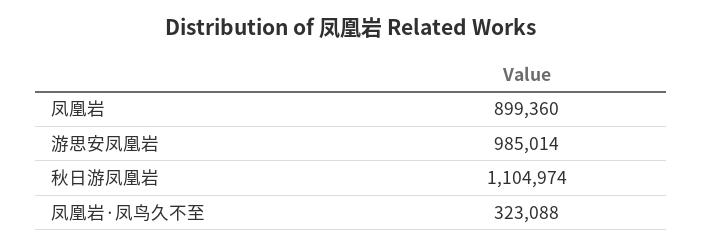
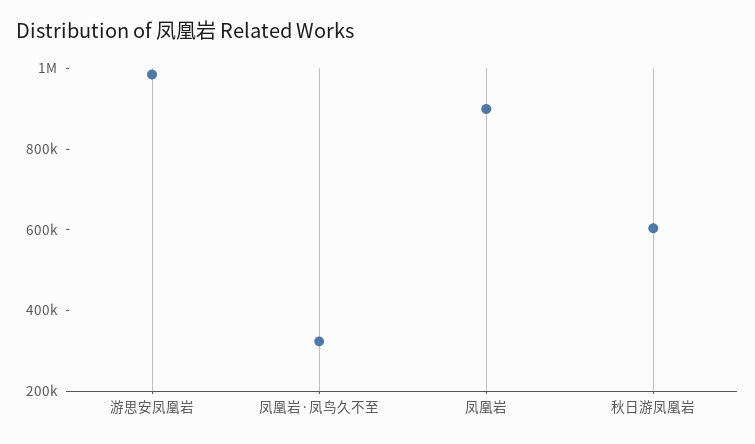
秋日游凤凰岩: 1104974 -> 600000

